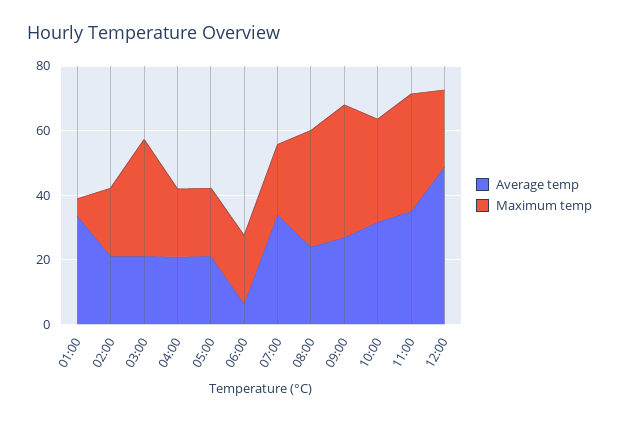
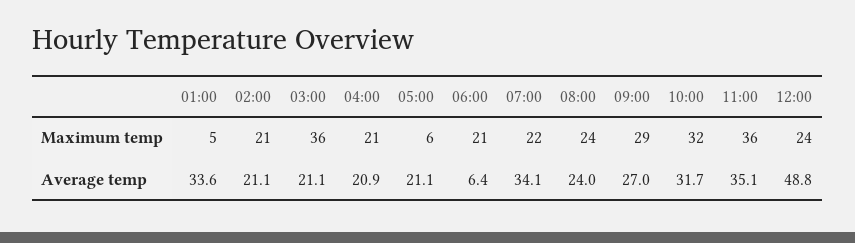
Maximum temp, 05:00: 20 -> 6
Maximum temp, 08:00: 35 -> 24
Maximum temp, 09:00: 40 -> 29

